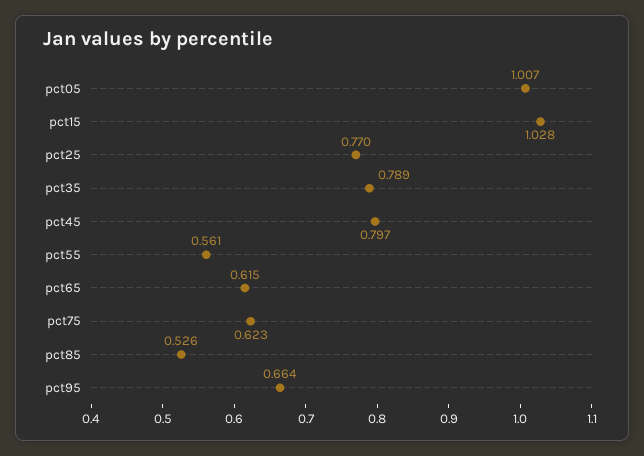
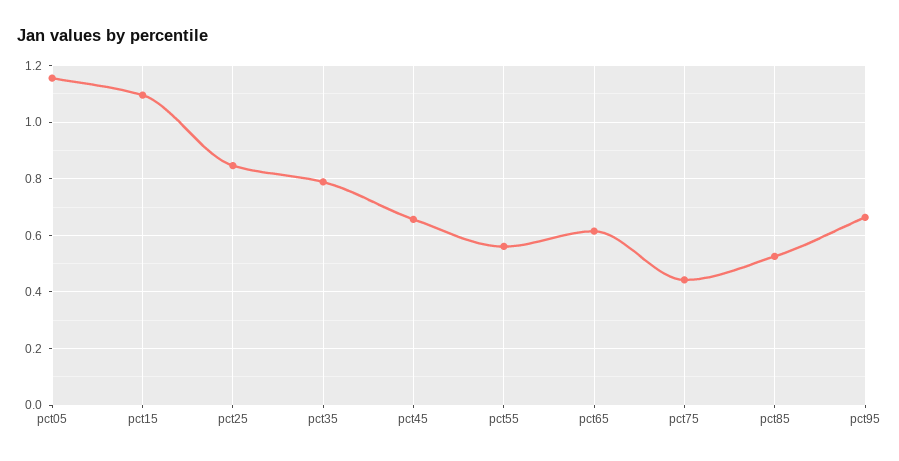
pct05: 1.007 -> 1.15
pct15: 1.028 -> 1.1
pct25: 0.77 -> 0.85
pct45: 0.797 -> 0.65
pct75: 0.623 -> 0.45

